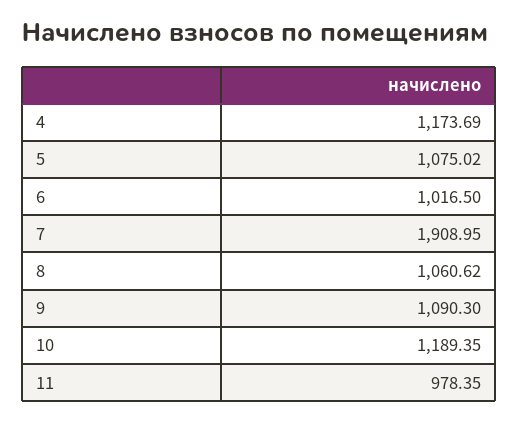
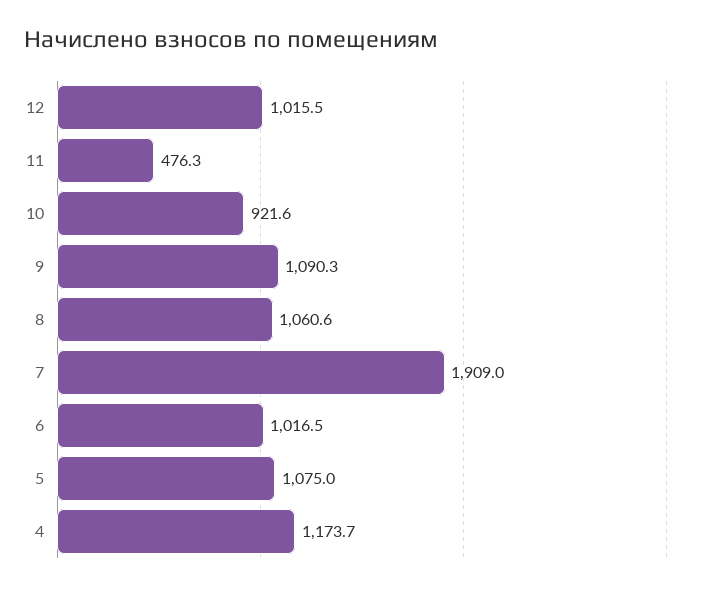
10: 1189.35 -> 921.6
11: 978.35 -> 476.3
12: none -> 1015.5

